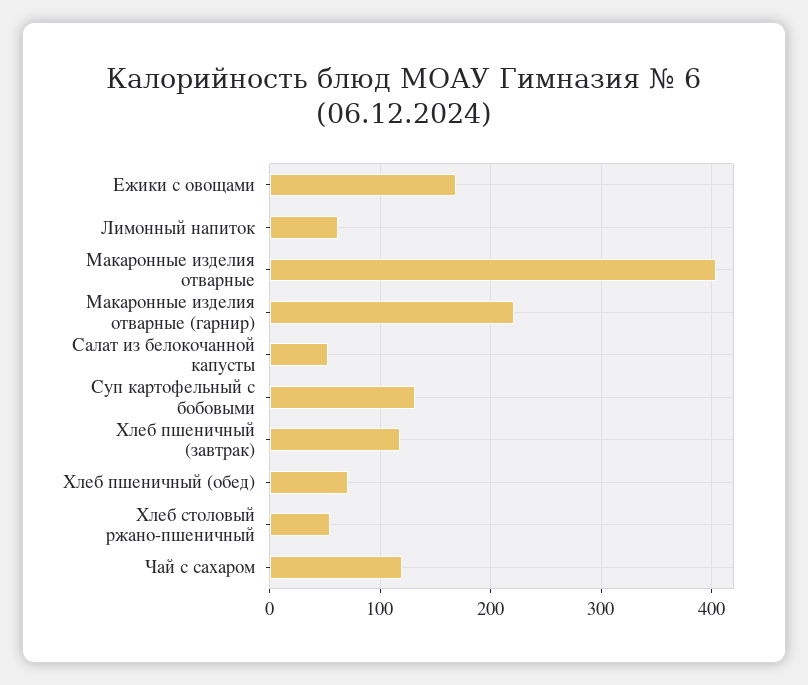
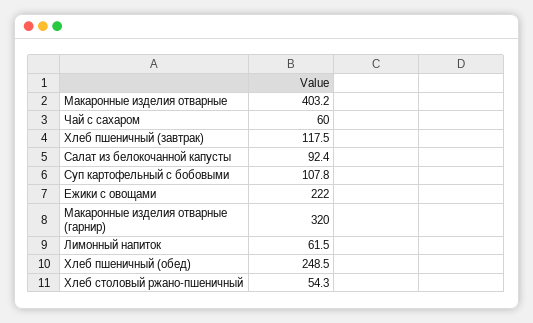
Ежики с овощами: 170 -> 222
Макаронные изделия отварные (гарнир): 220 -> 320
Салат из белокочанной капусты: 50 -> 92.4
Суп картофельный с бобовыми: 130 -> 107.8
Хлеб пшеничный (обед): 70 -> 248.5
Чай с сахаром: 120 -> 60

